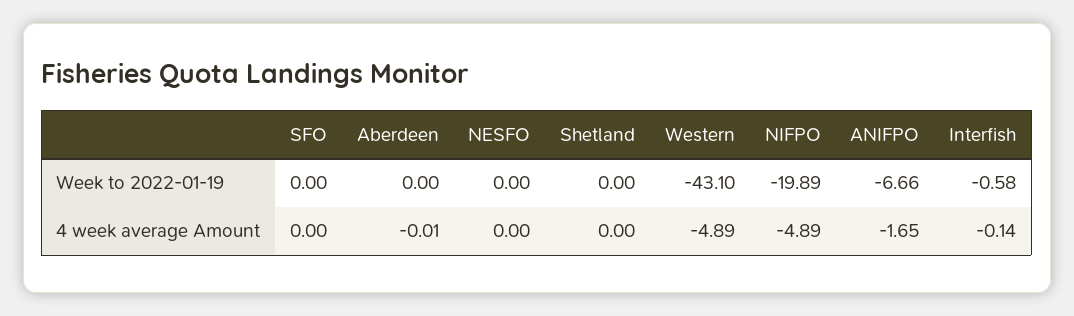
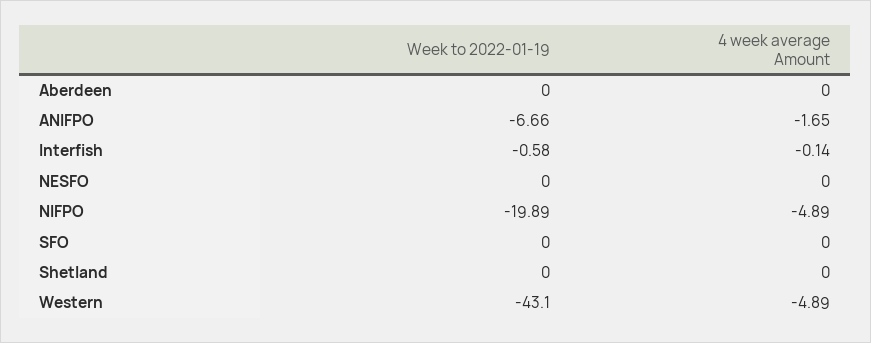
Aberdeen, 4 week average Amount: -0.01 -> 0

